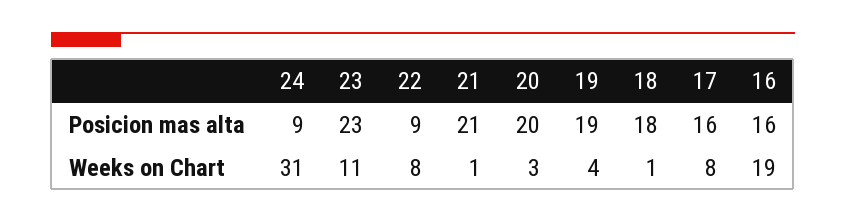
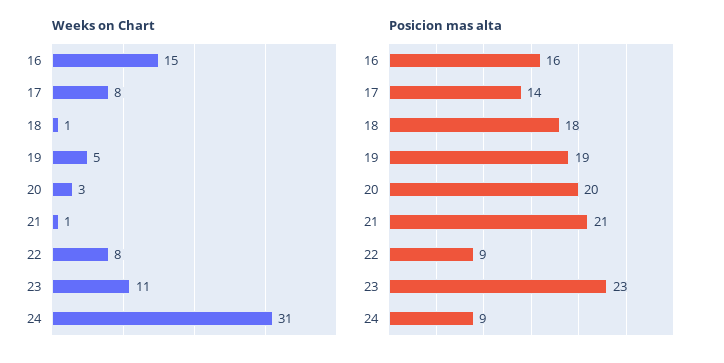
Posicion mas alta, 17: 16 -> 14
Weeks on Chart, 19: 4 -> 5
Weeks on Chart, 16: 19 -> 15

